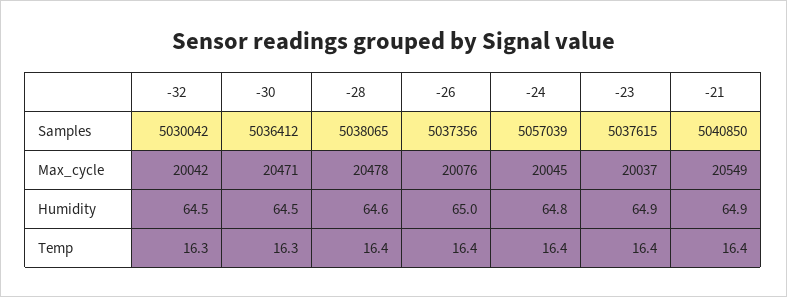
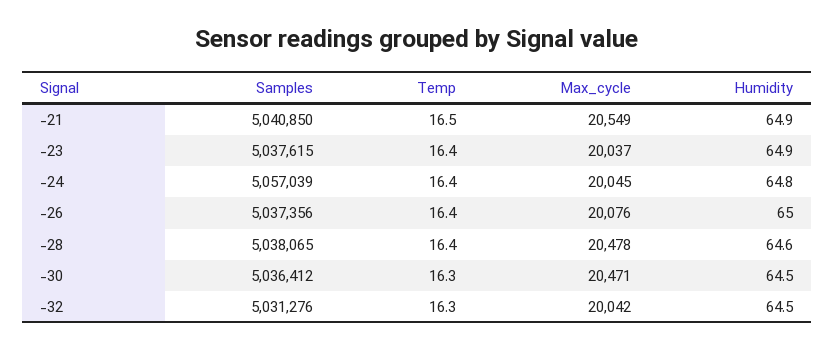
-32, Samples: 5030042 -> 5031276
-21, Temp: 16.4 -> 16.5

